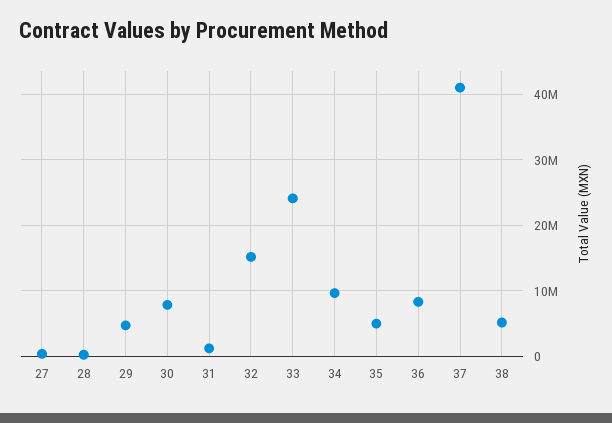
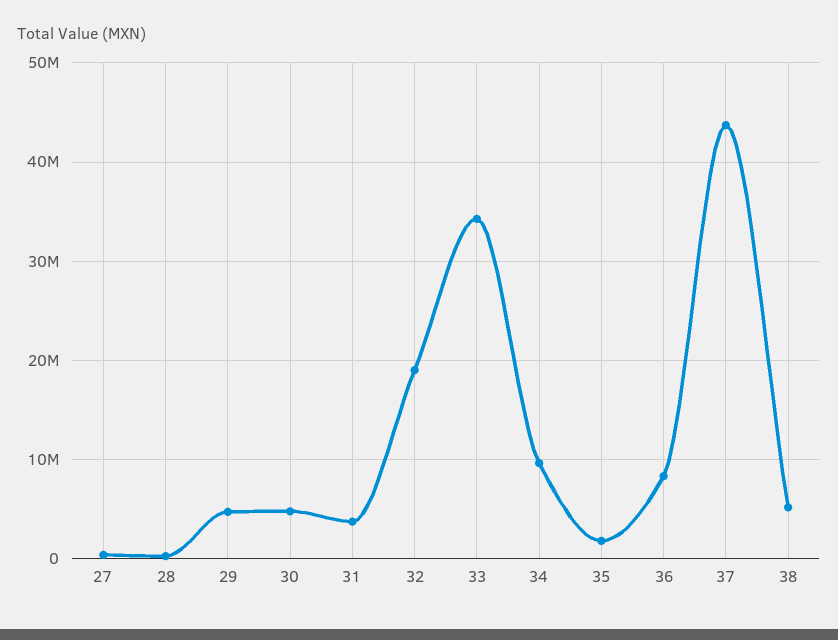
30: 8000000 -> 5000000
31: 1000000 -> 4000000
32: 15000000 -> 19000000
33: 24000000 -> 34000000
35: 5000000 -> 2000000
37: 41000000 -> 44000000

